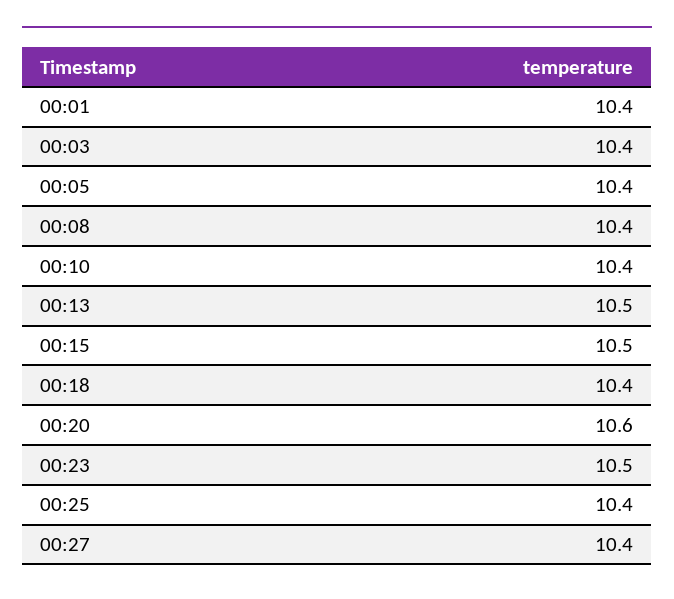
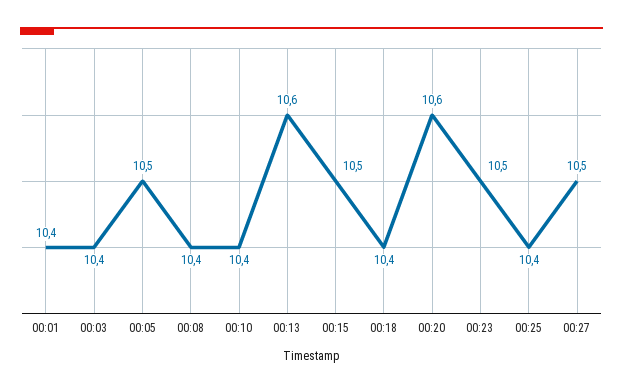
00:05: 10.4 -> 10.5
00:13: 10.5 -> 10.6
00:27: 10.4 -> 10.5

